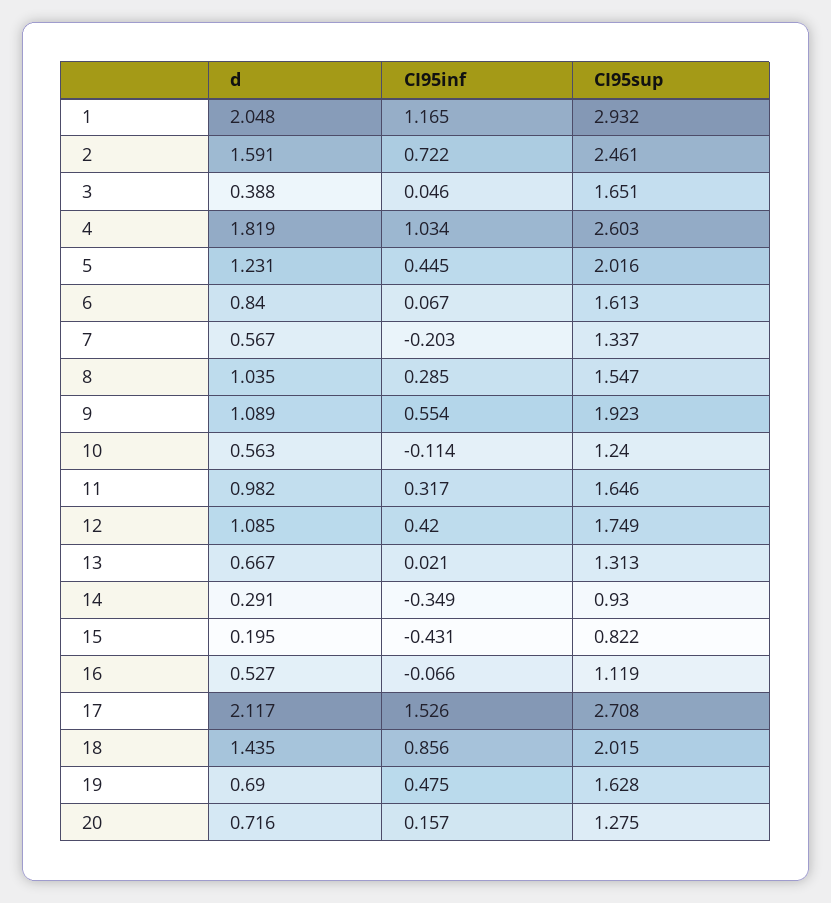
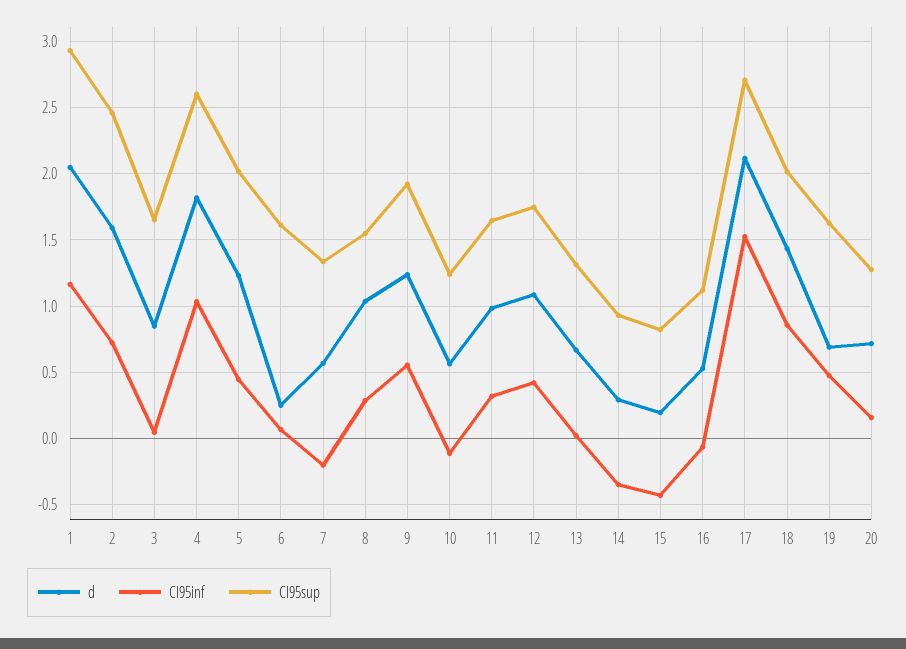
d, 3: 0.388 -> 0.85
d, 6: 0.84 -> 0.25
d, 9: 1.089 -> 1.25

